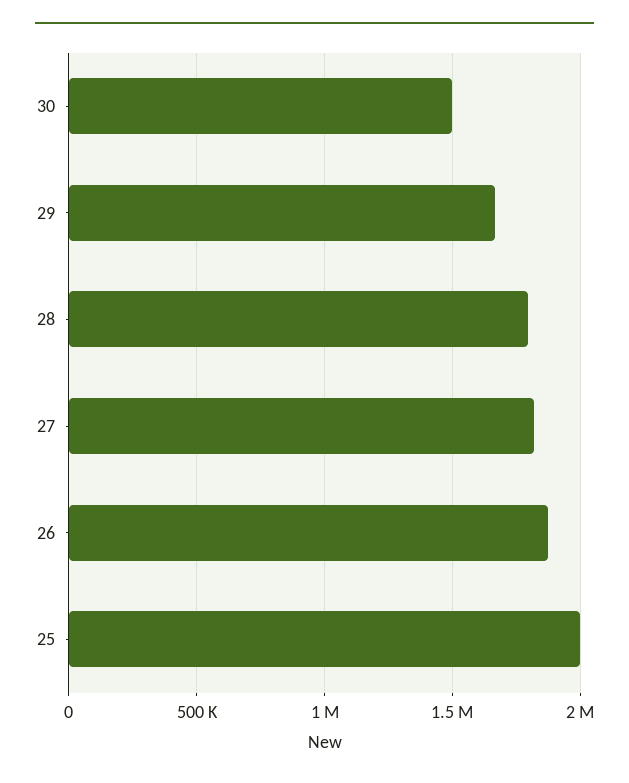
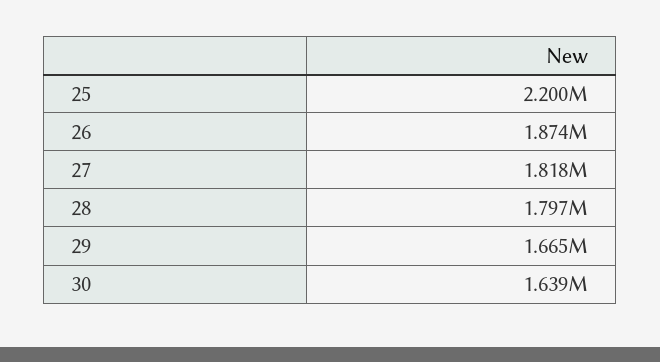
30: 1500000 -> 1639000
25: 2000000 -> 2200000

